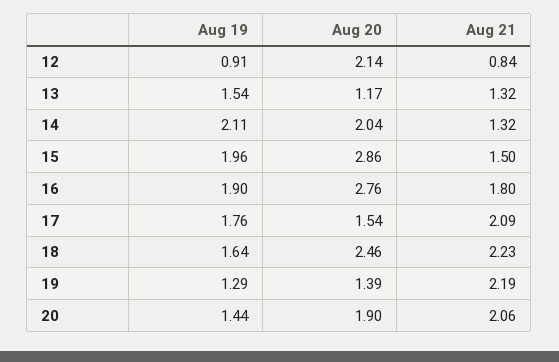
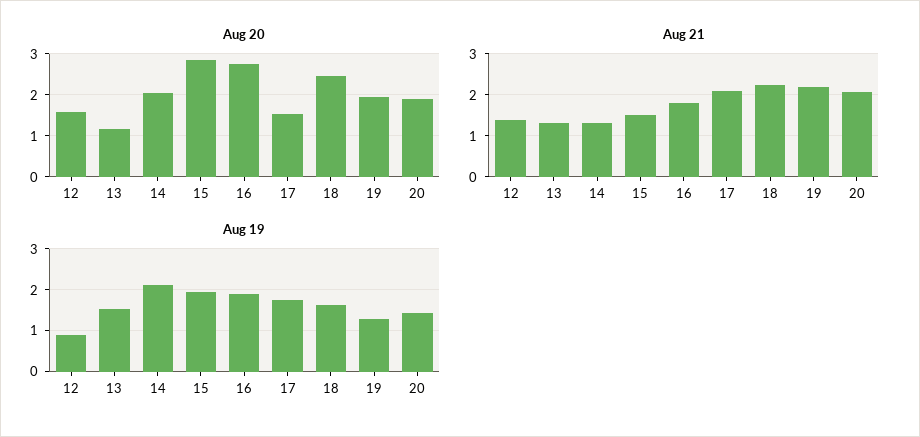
Aug 20, 12: 2.14 -> 1.6
Aug 21, 12: 0.84 -> 1.4
Aug 20, 19: 1.39 -> 2

